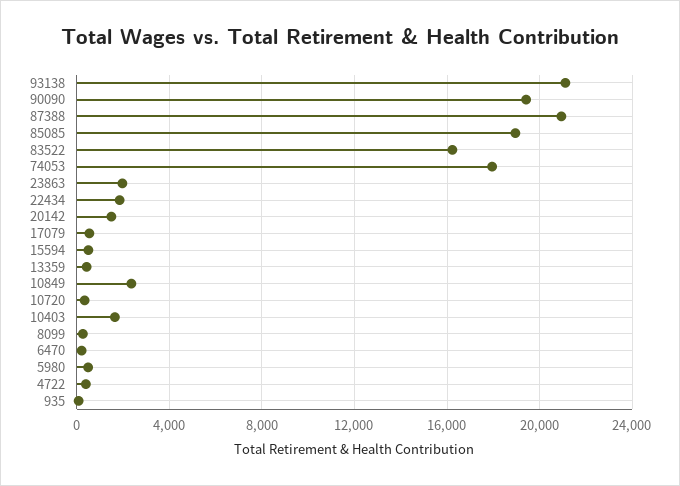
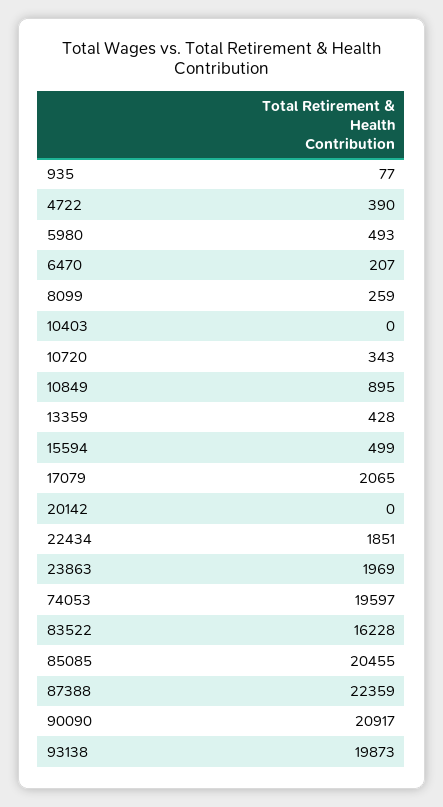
93138: 21000 -> 19873
90090: 19500 -> 20917
87388: 21000 -> 22359
85085: 19000 -> 20455
74053: 18000 -> 19597
20142: 1500 -> 0
17079: 500 -> 2065
10849: 2500 -> 895
10403: 1500 -> 0

